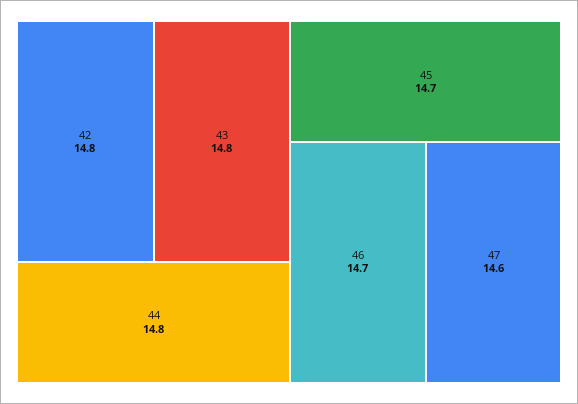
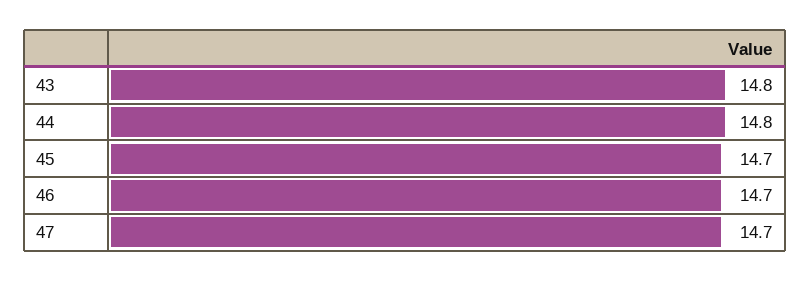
42: 14.8 -> none
47: 14.6 -> 14.7

